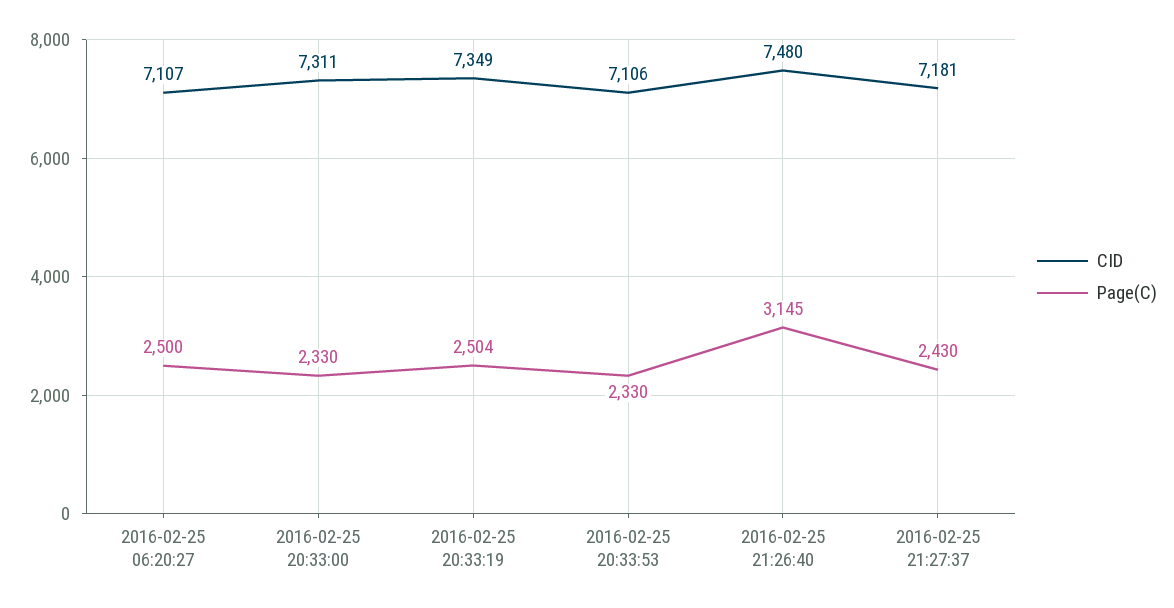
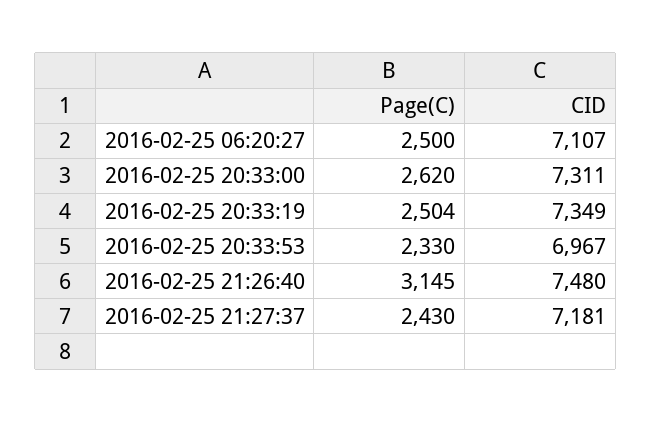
Page(C), 2016-02-25 20:33:00: 2330 -> 2620
CID, 2016-02-25 20:33:53: 7106 -> 6967

